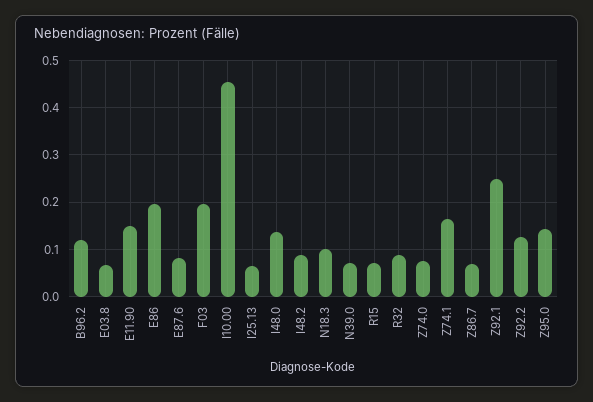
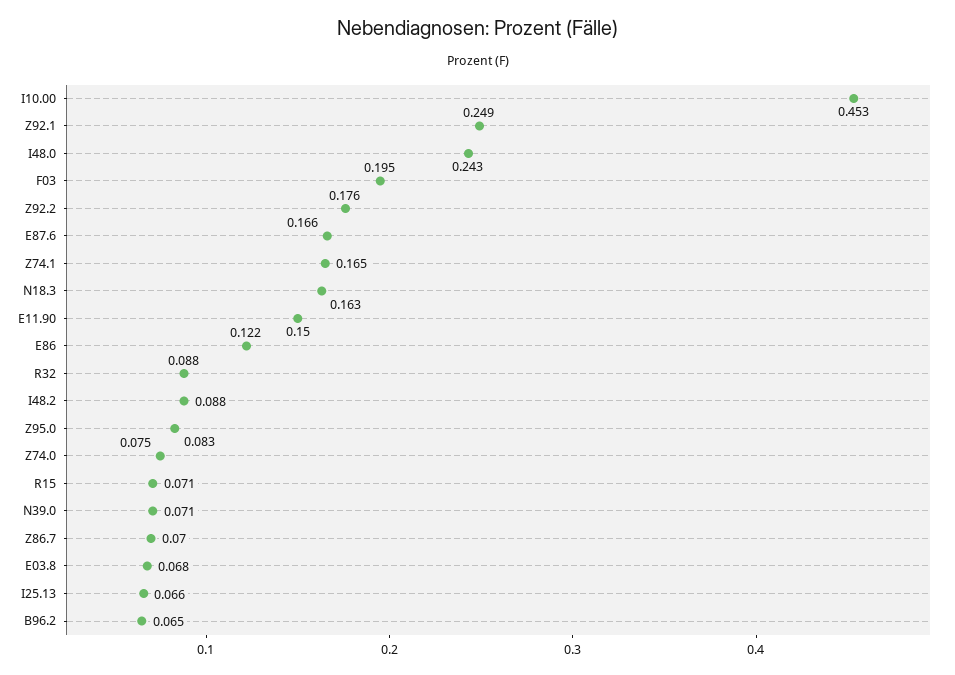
B96.2: 0.12 -> 0.065
E86: 0.2 -> 0.122
E87.6: 0.08 -> 0.166
I48.0: 0.14 -> 0.243
N18.3: 0.1 -> 0.163
Z92.2: 0.12 -> 0.176
Z95.0: 0.14 -> 0.083

